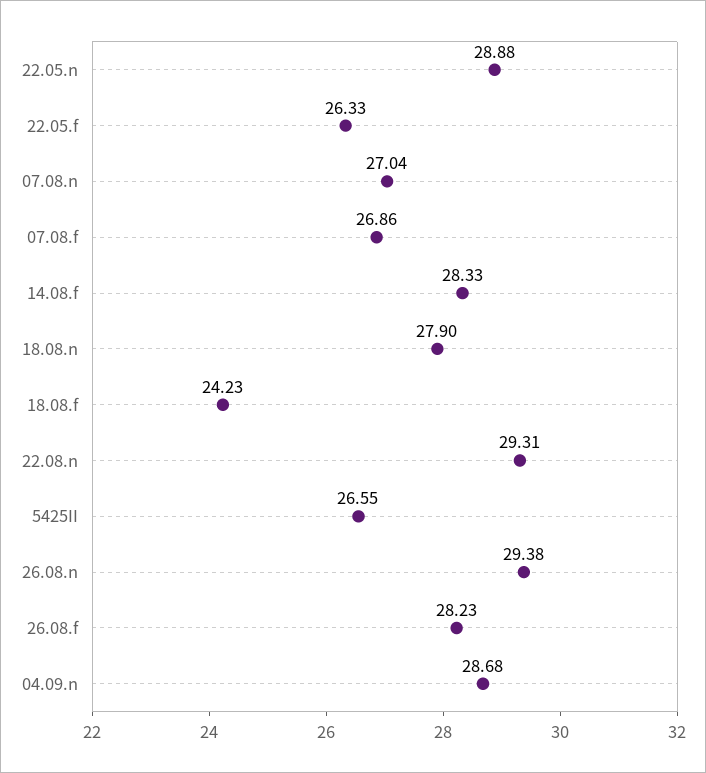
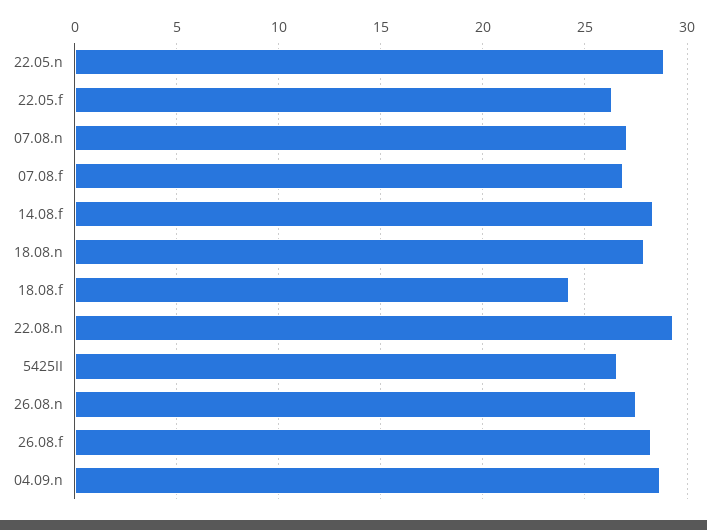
26.08.n: 29.38 -> 27.5

